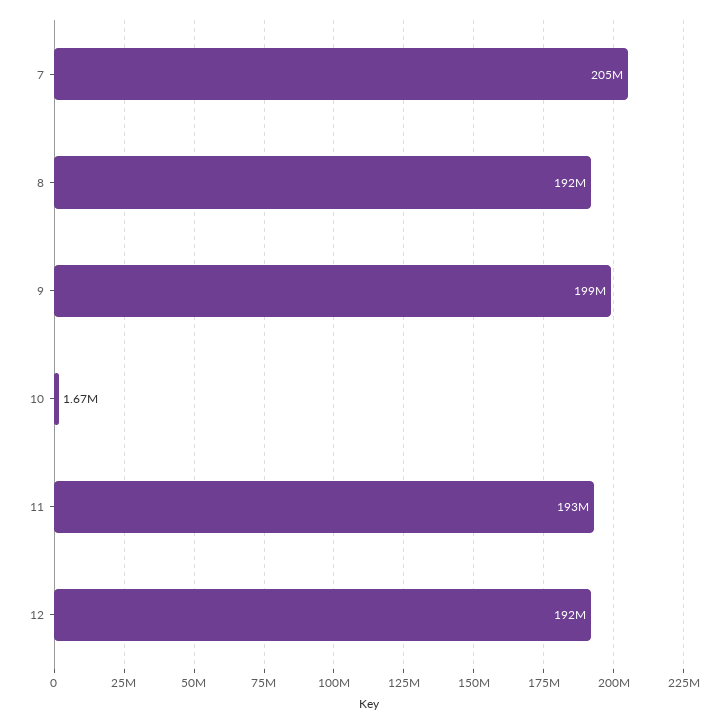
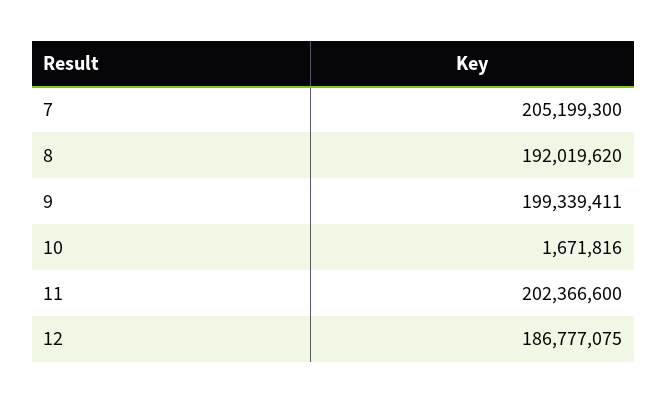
11: 193000000 -> 202366600
12: 192000000 -> 186777075

